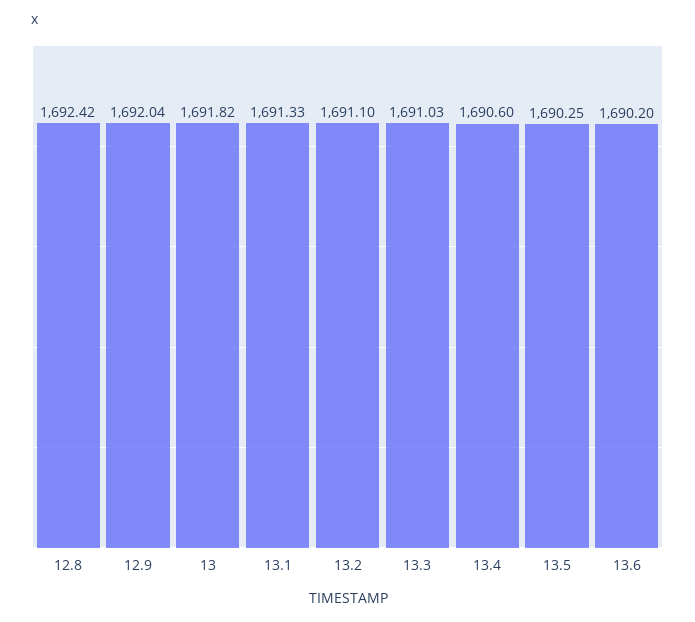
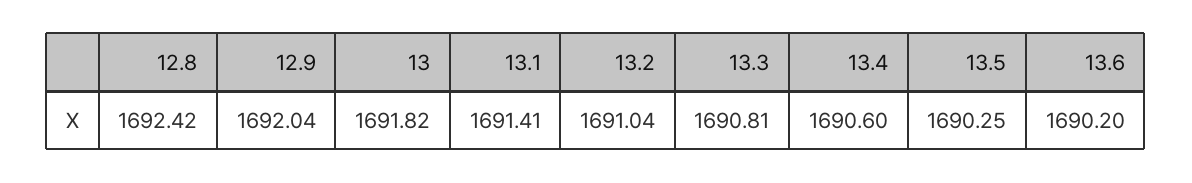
13.1: 1691.33 -> 1691.41
13.2: 1691.1 -> 1691.04
13.3: 1691.03 -> 1690.81

